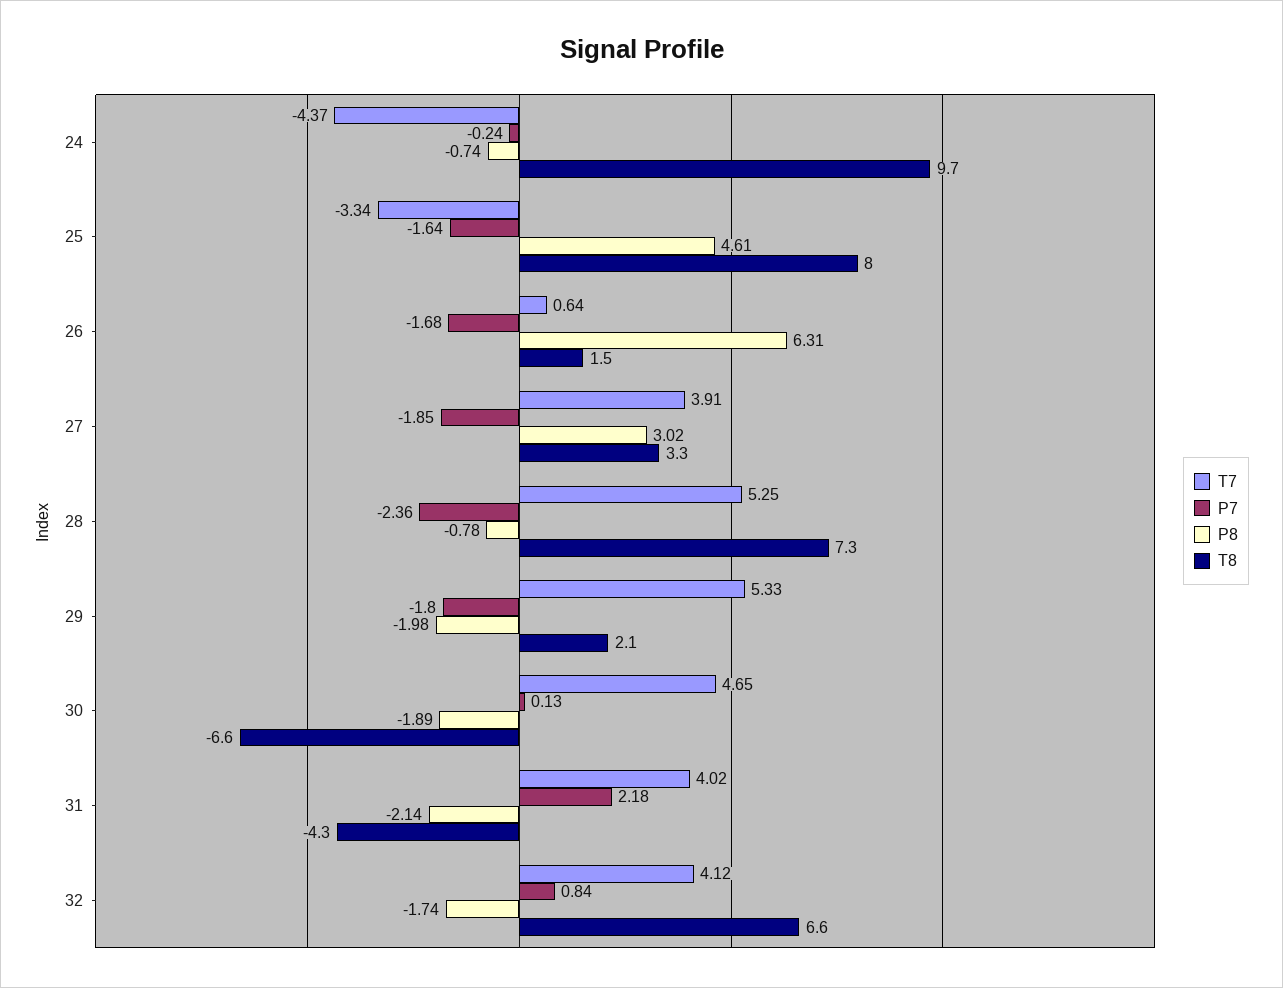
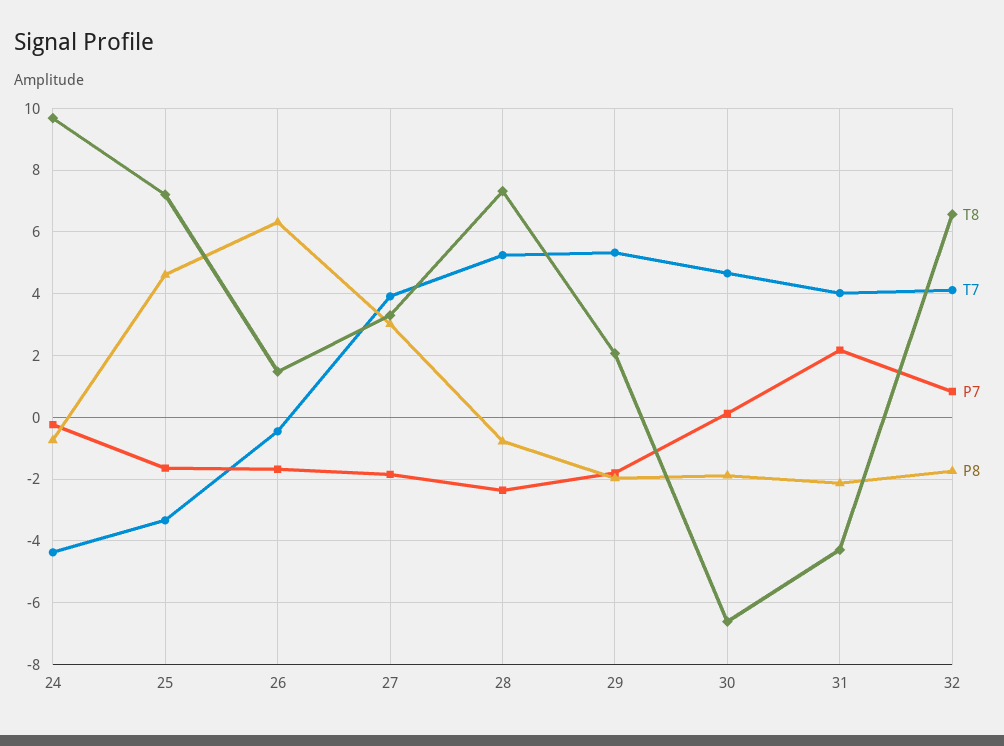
T8, 25: 8 -> 7.2
T7, 26: 0.64 -> -0.4

